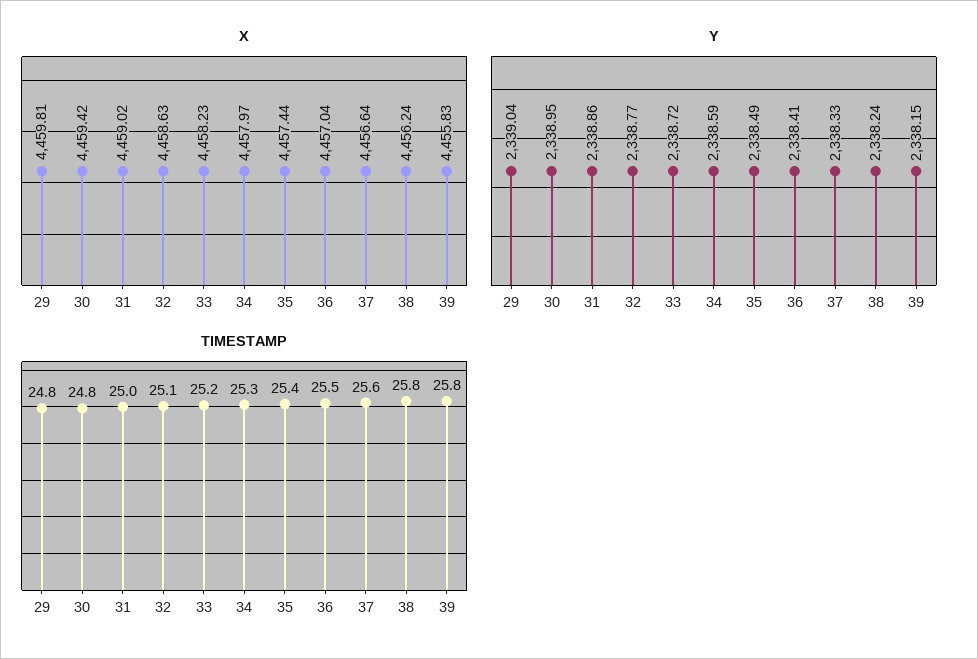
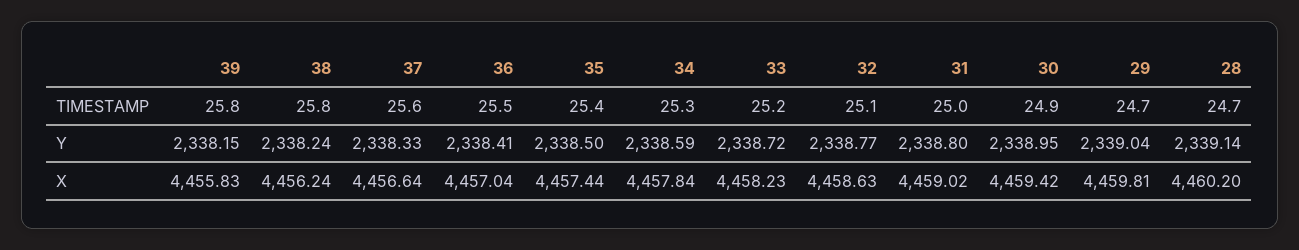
X, 34: 4457.97 -> 4457.84
Y, 31: 2338.86 -> 2338.8
Y, 35: 2338.49 -> 2338.5
TIMESTAMP, 29: 24.8 -> 24.7
TIMESTAMP, 30: 24.8 -> 24.9
TIMESTAMP, 28: none -> 24.7
Y, 28: none -> 2339.14
X, 28: none -> 4460.2

